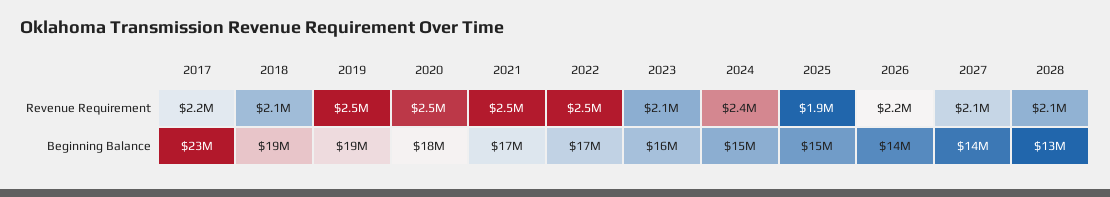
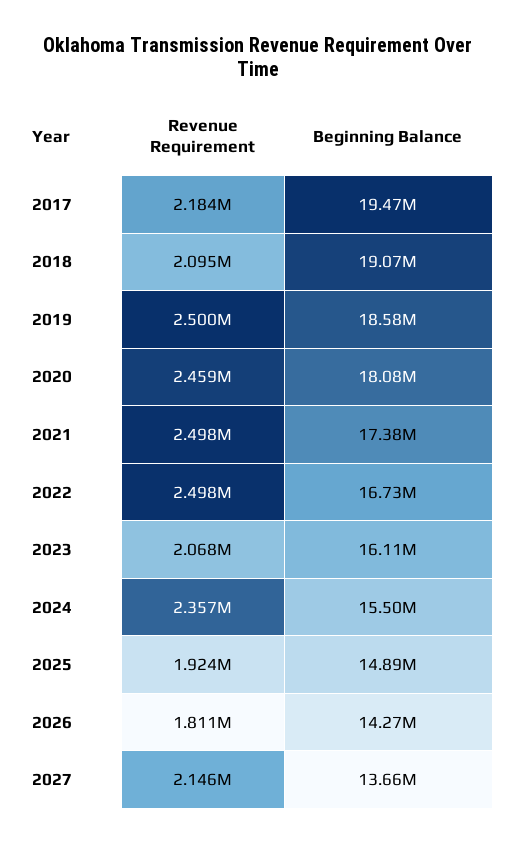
2026, Revenue Requirement: 2200000 -> 1811000
2028, Revenue Requirement: 2100000 -> none
2017, Beginning Balance: 23000000 -> 19470000
2028, Beginning Balance: 13000000 -> none

